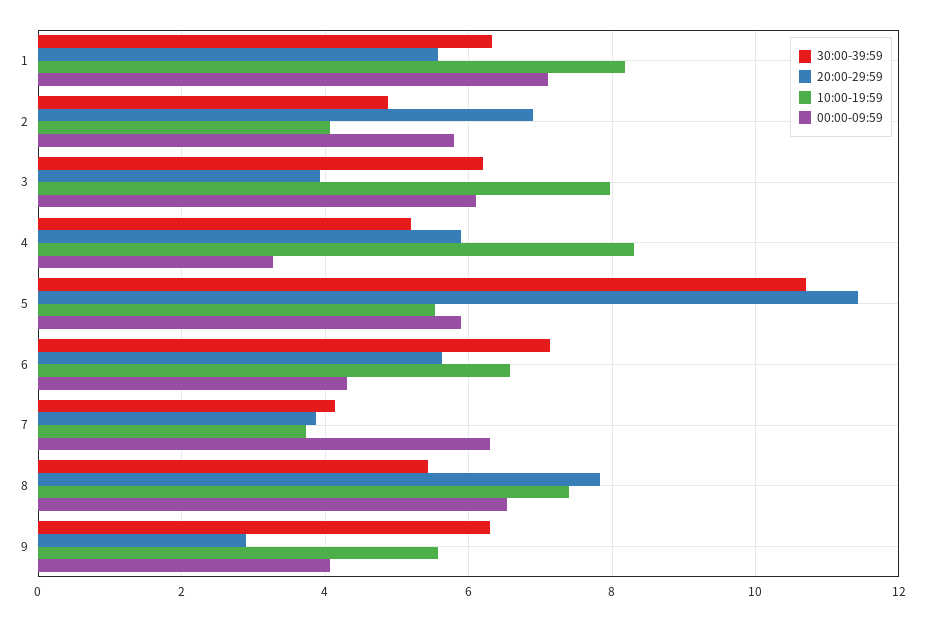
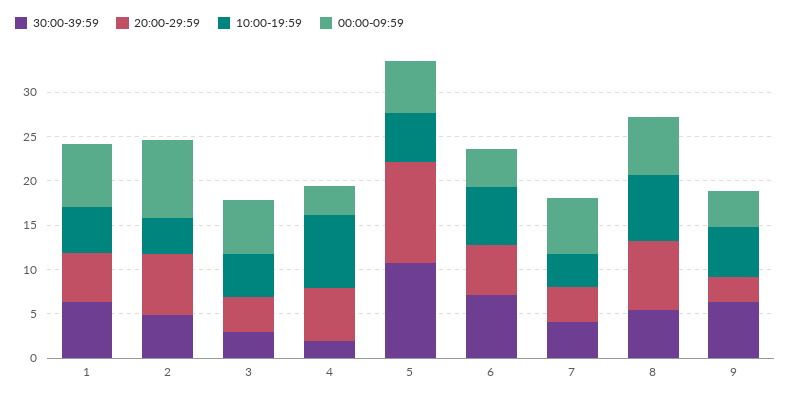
10:00-19:59, 1: 8.2 -> 5
00:00-09:59, 2: 5.8 -> 9
30:00-39:59, 3: 6.2 -> 3
10:00-19:59, 3: 8 -> 5
30:00-39:59, 4: 5.2 -> 2

